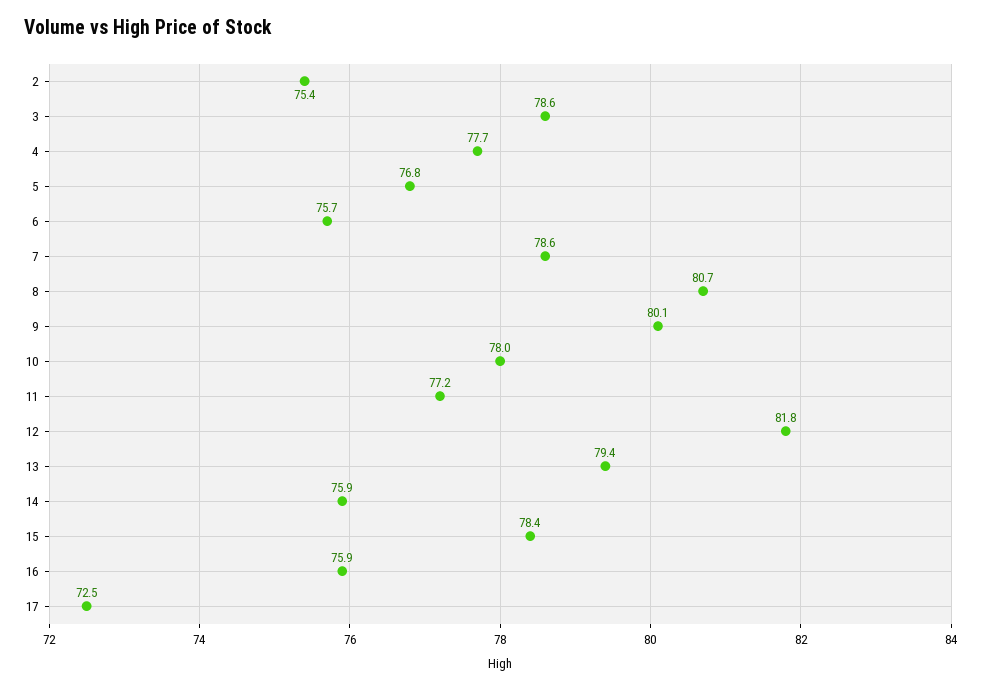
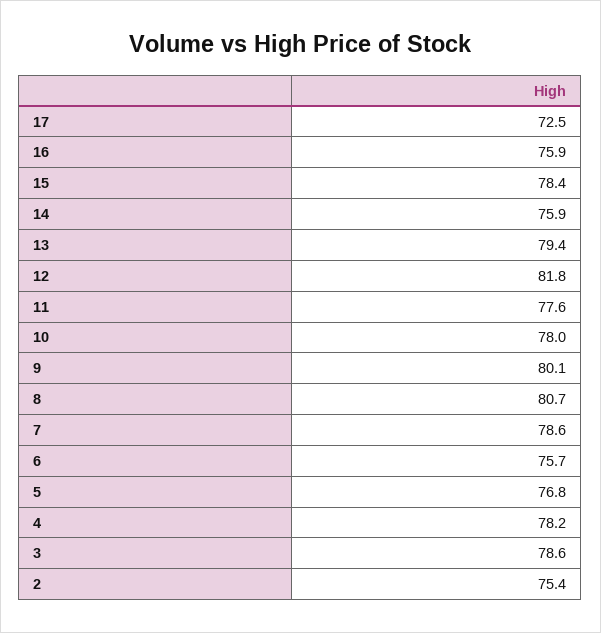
4: 77.7 -> 78.2
11: 77.2 -> 77.6

